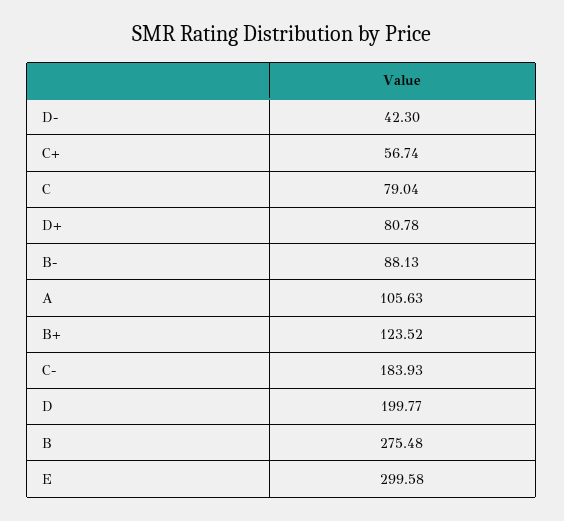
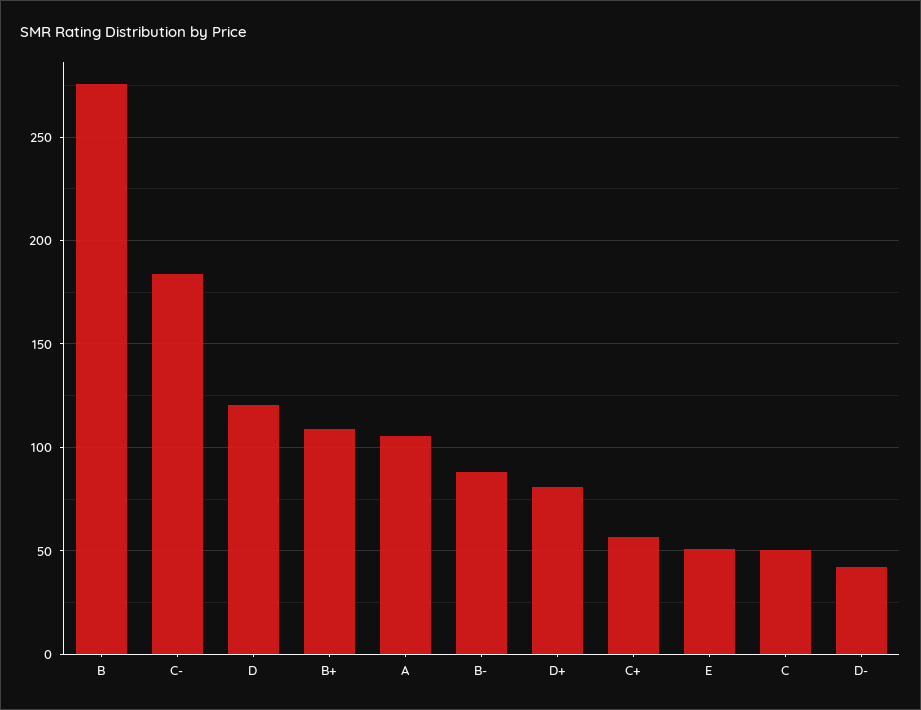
C: 79.04 -> 50
B+: 123.52 -> 110
D: 199.77 -> 120
E: 299.58 -> 50

